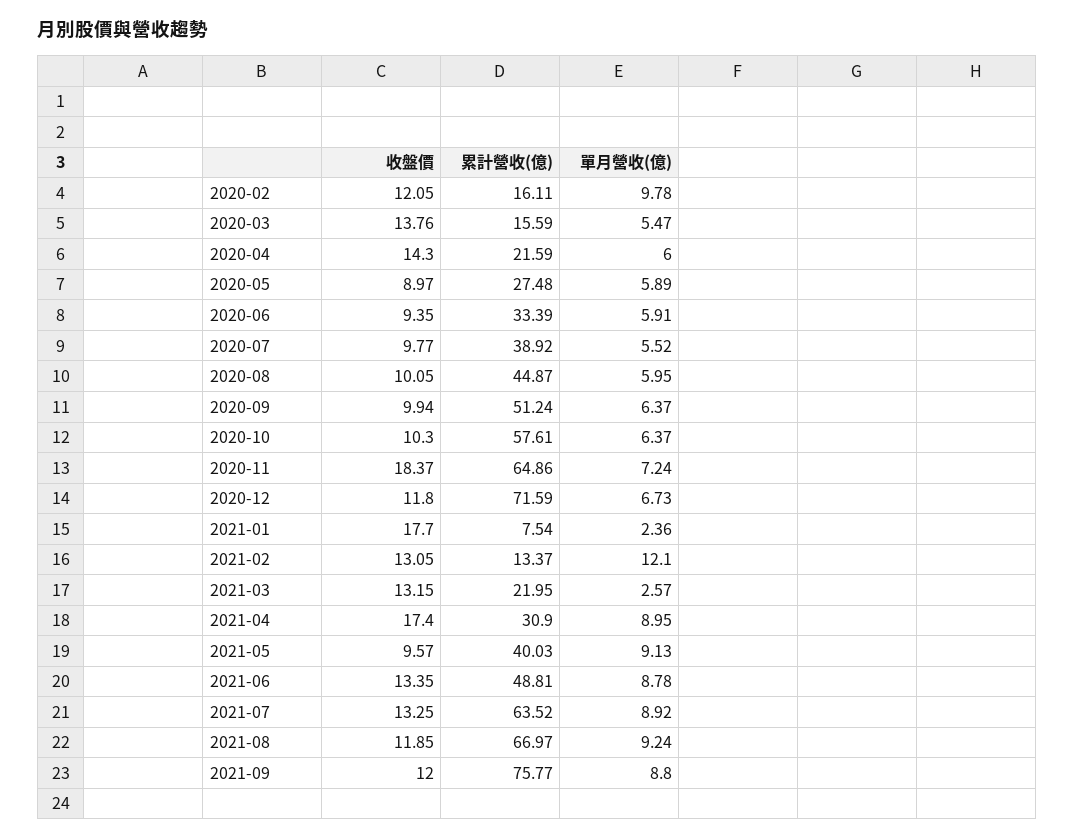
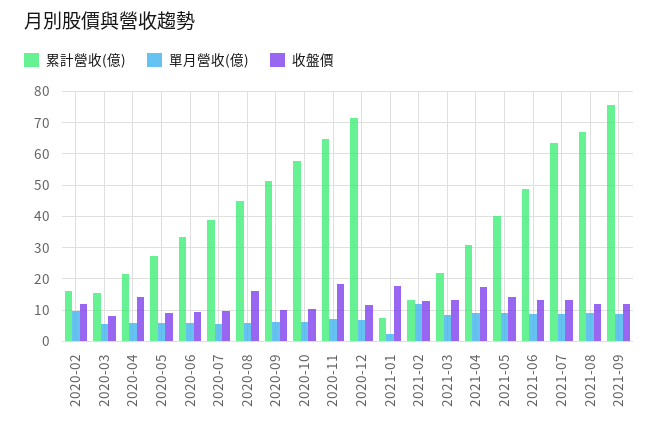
收盤價, 2020-03: 13.76 -> 8
收盤價, 2020-08: 10.05 -> 16
單月營收(億), 2021-03: 2.57 -> 8
收盤價, 2021-05: 9.57 -> 14

